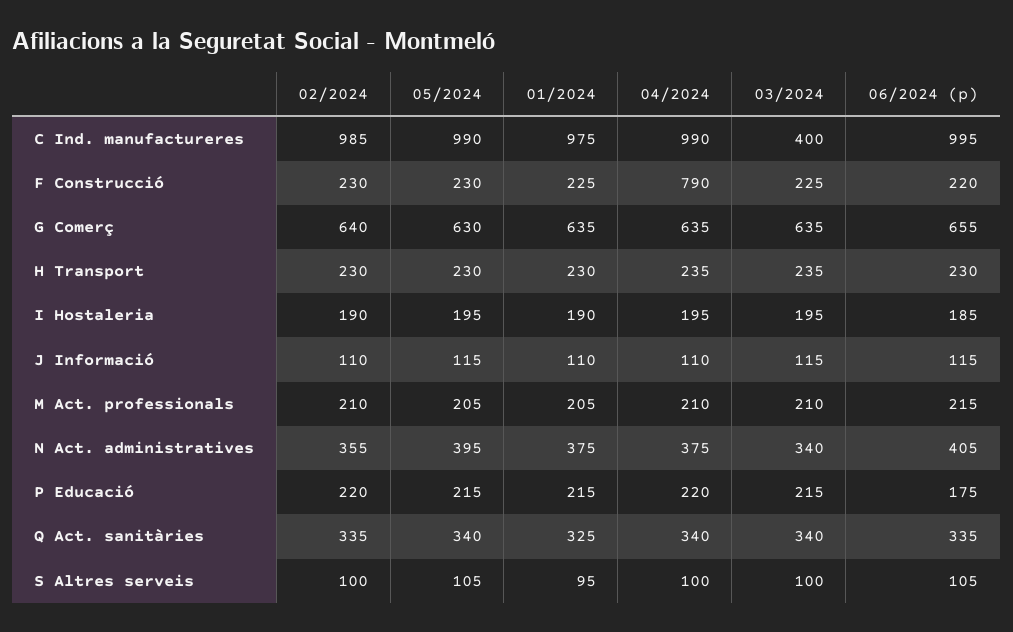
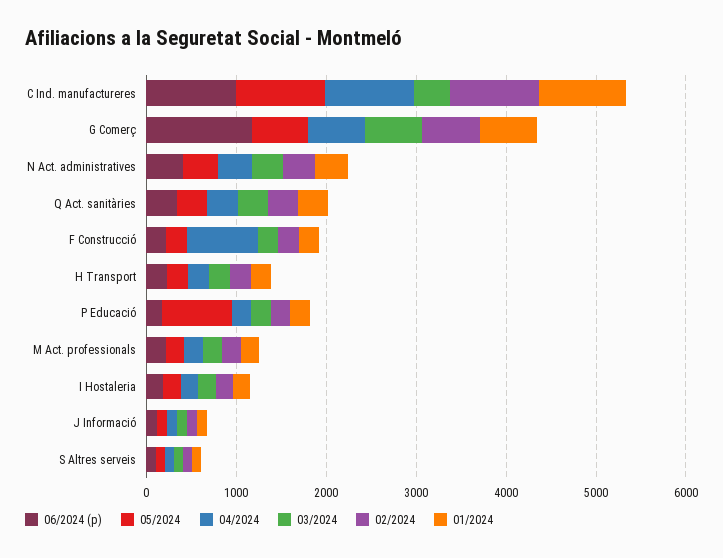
06/2024 (p), G Comerç: 655 -> 1200
05/2024, P Educació: 215 -> 800

